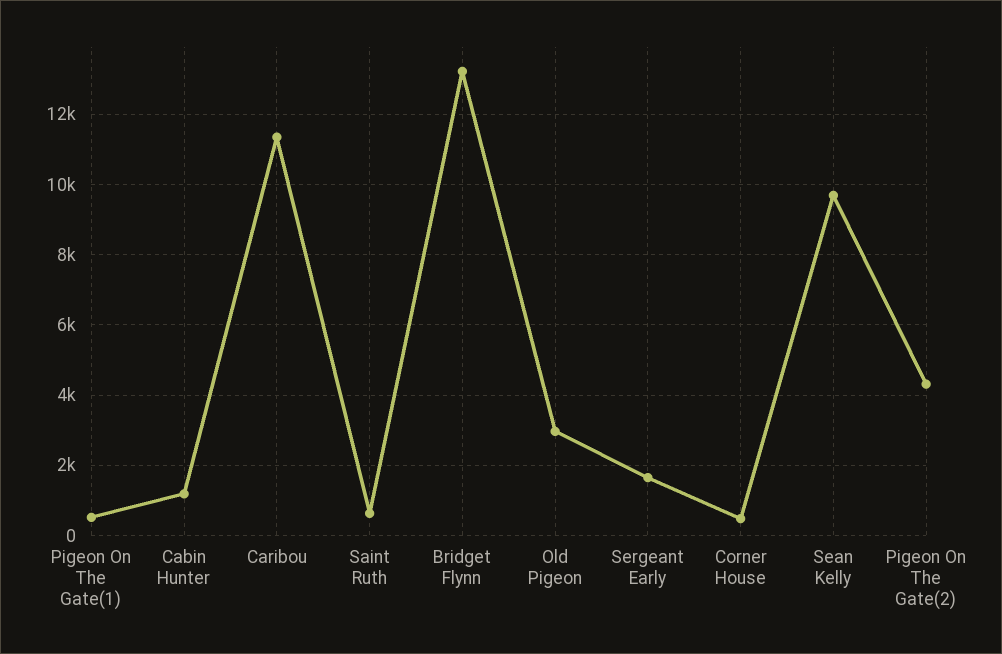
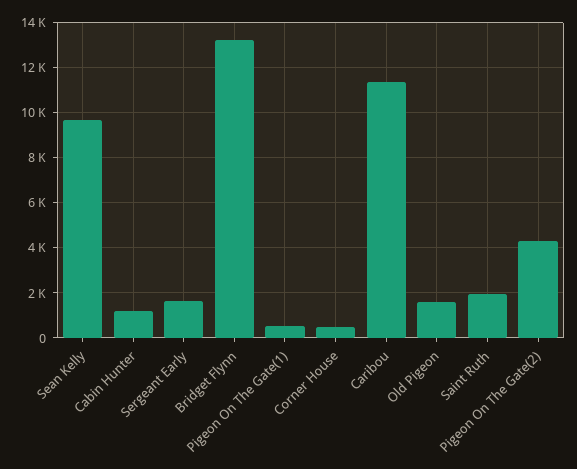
Saint Ruth: 600 -> 2000
Old Pigeon: 3000 -> 1500

